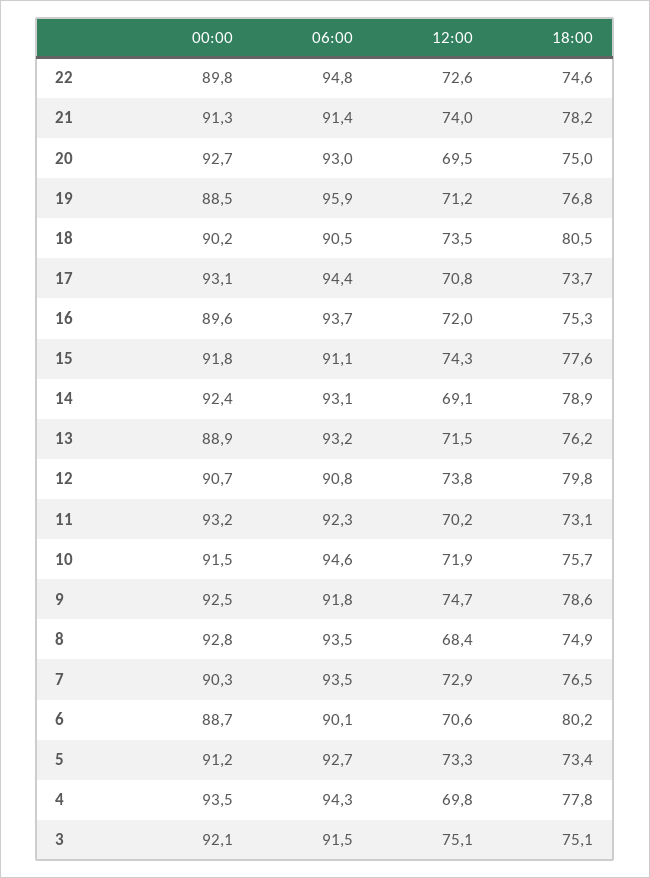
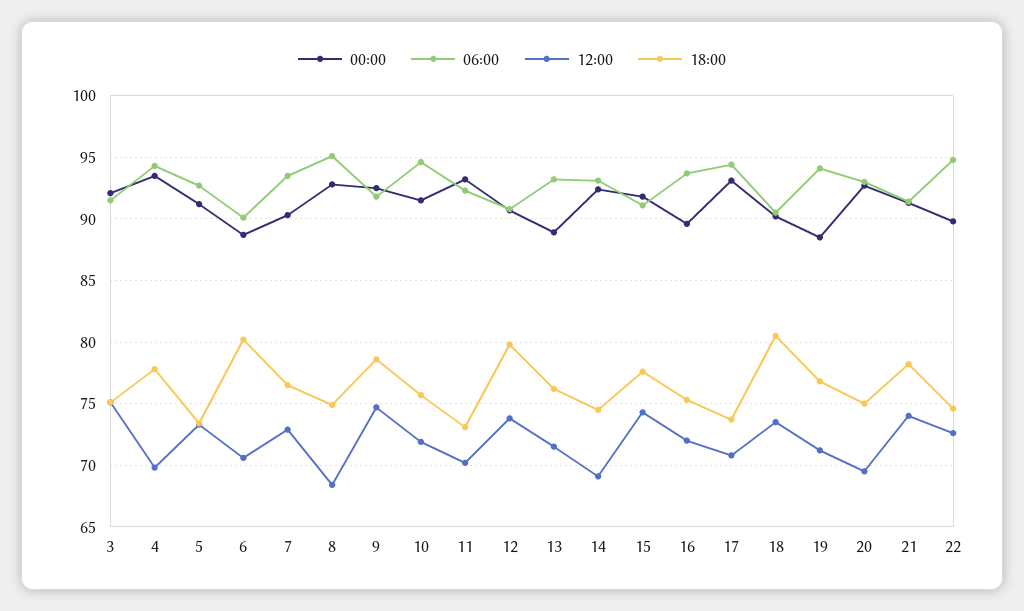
06:00, 19: 95.9 -> 94
18:00, 14: 78.9 -> 74.5
06:00, 8: 93.5 -> 95

